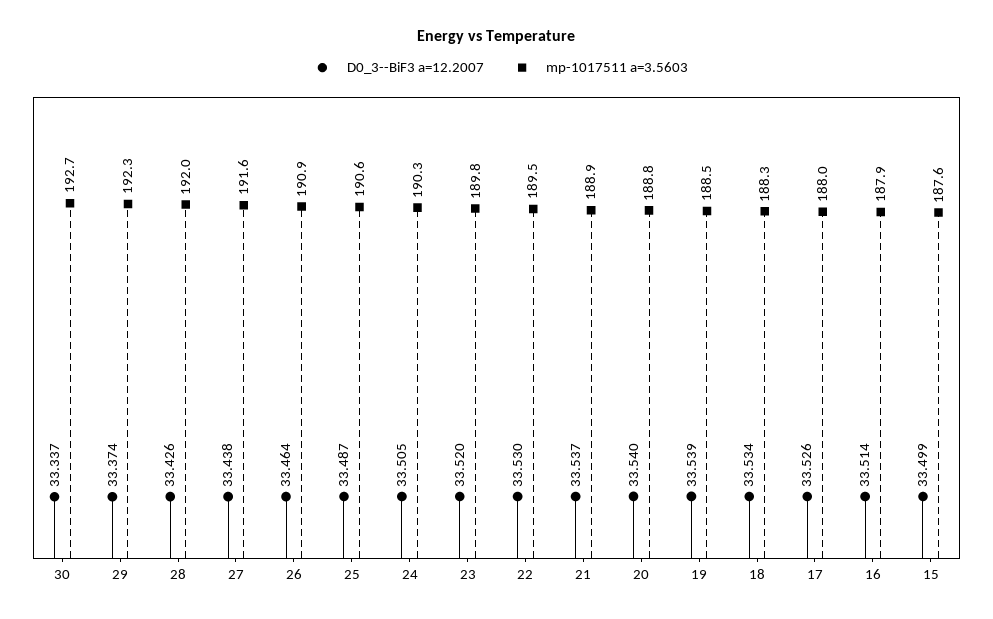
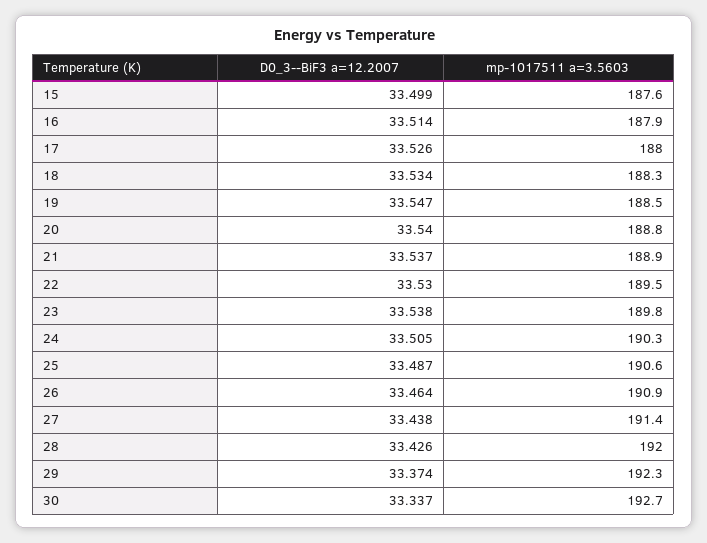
mp-1017511 a=3.5603, 27: 191.6 -> 191.4
D0_3--BiF3 a=12.2007, 23: 33.52 -> 33.538
D0_3--BiF3 a=12.2007, 19: 33.539 -> 33.547

